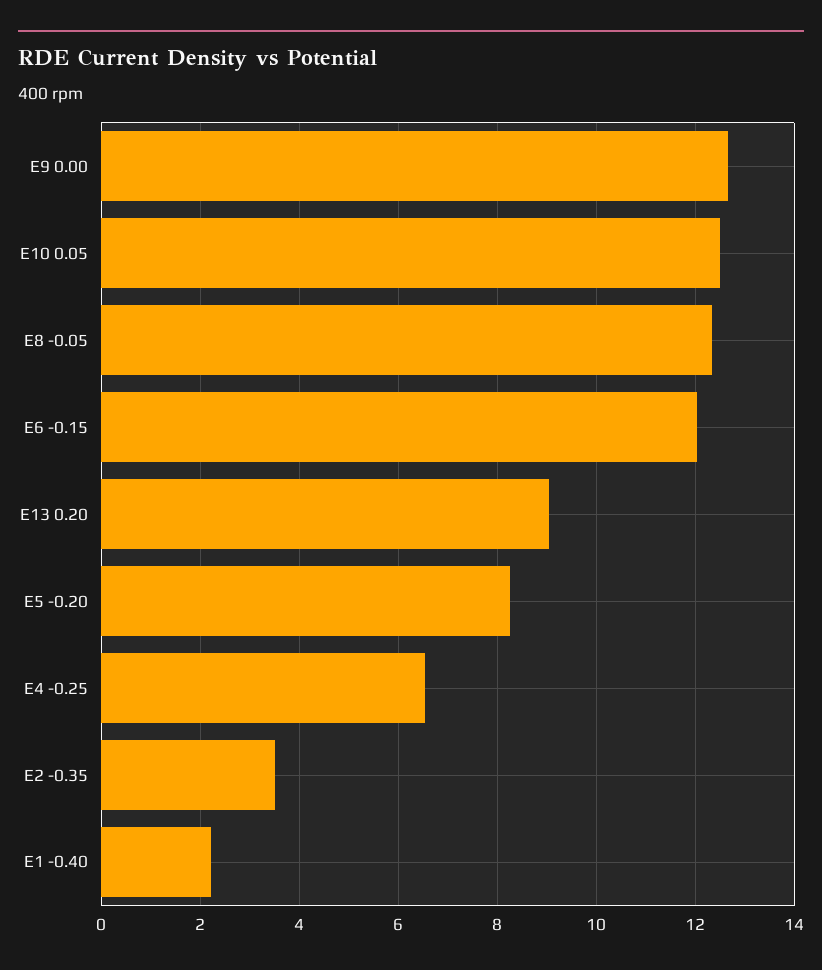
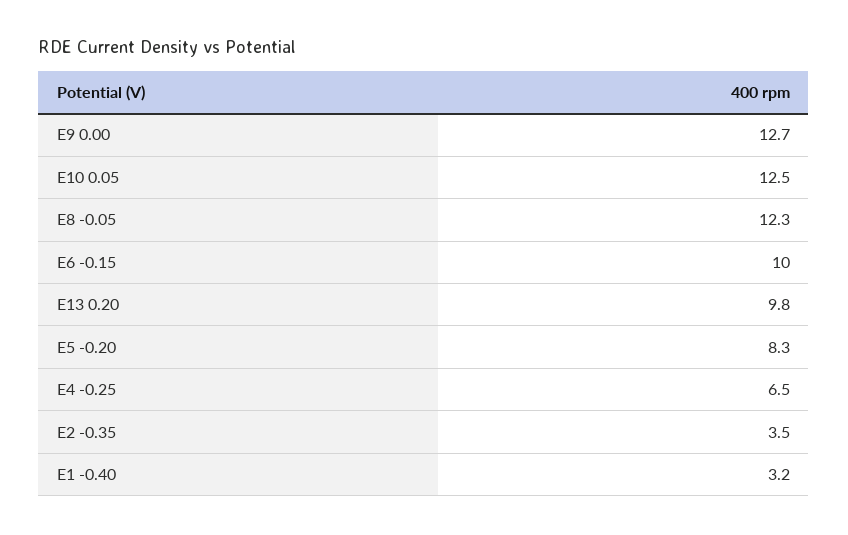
E6 -0.15: 12 -> 10
E13 0.20: 9 -> 9.8
E1 -0.40: 2.2 -> 3.2

